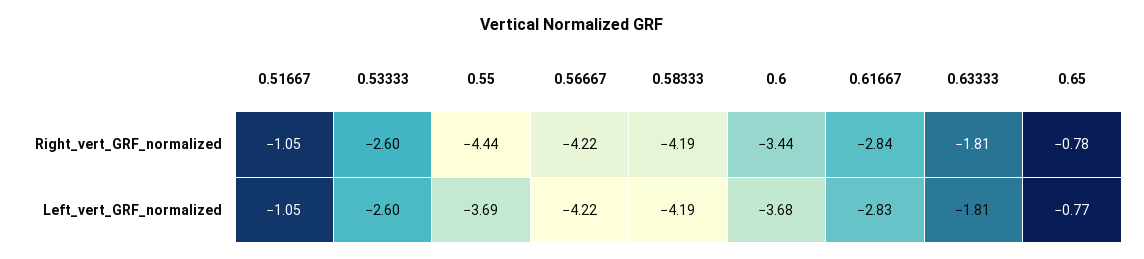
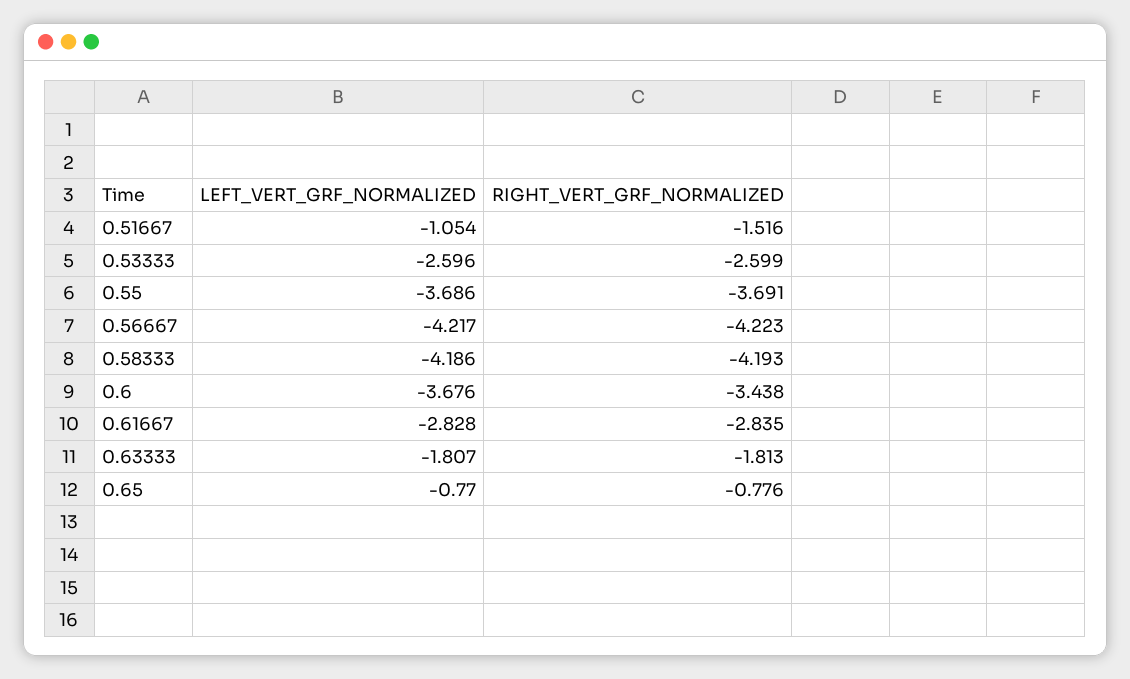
0.51667, Right_vert_GRF_normalized: -1.05 -> -1.516
0.55, Right_vert_GRF_normalized: -4.44 -> -3.691

